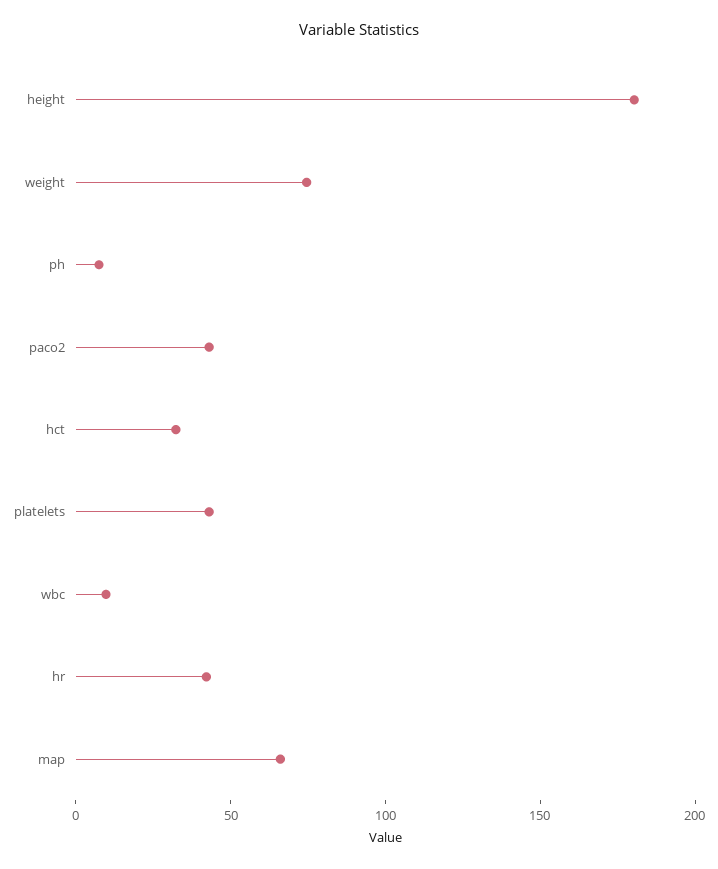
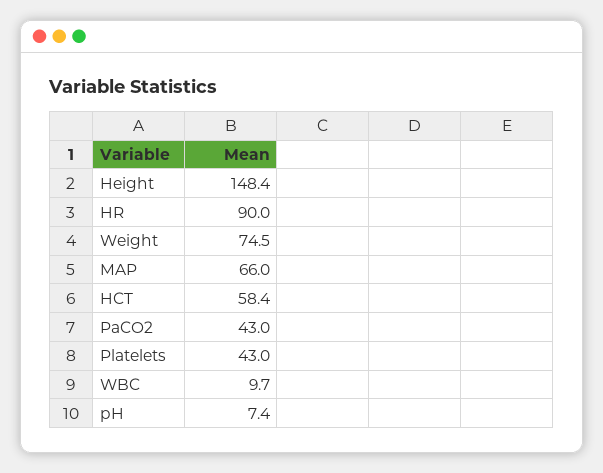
height: 180 -> 148.4
hct: 30 -> 58.4
hr: 40 -> 90

